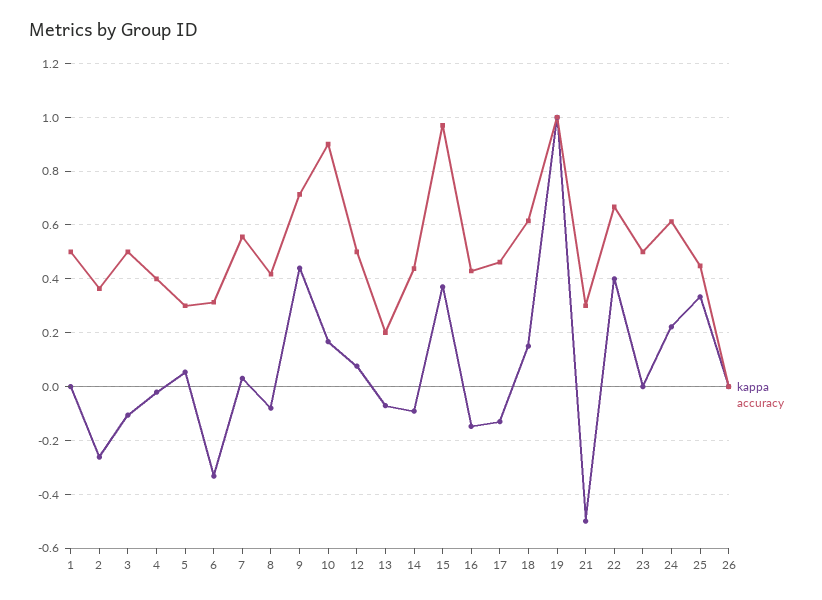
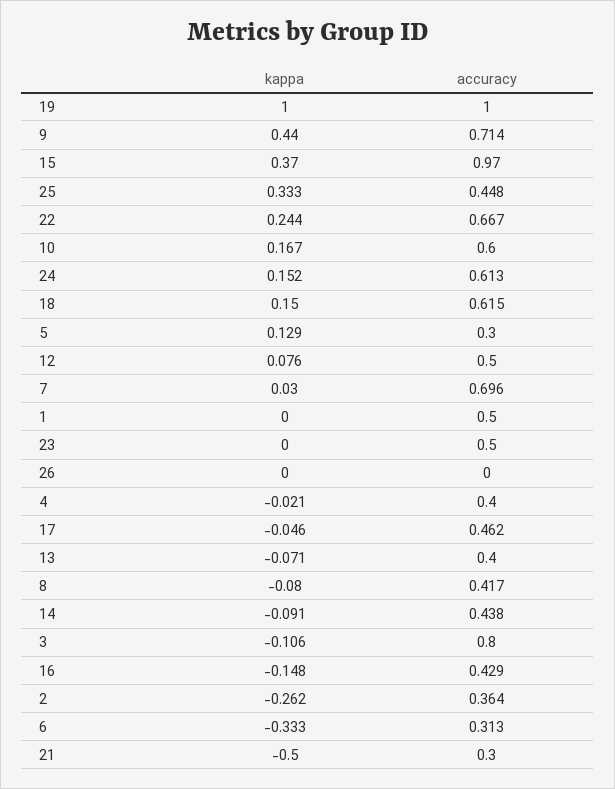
accuracy, 3: 0.5 -> 0.8
kappa, 5: 0.05 -> 0.129
accuracy, 7: 0.55 -> 0.696
accuracy, 10: 0.9 -> 0.6
accuracy, 13: 0.2 -> 0.4
kappa, 17: -0.125 -> -0.046
kappa, 22: 0.4 -> 0.244
kappa, 24: 0.225 -> 0.152

